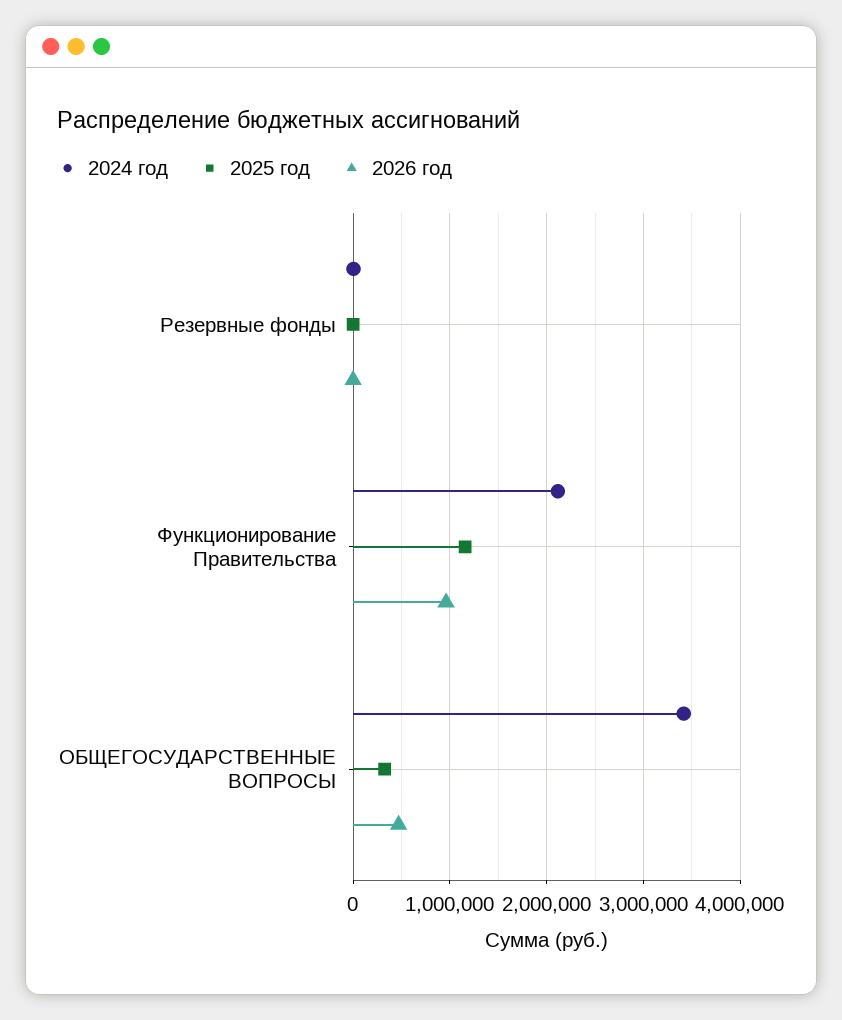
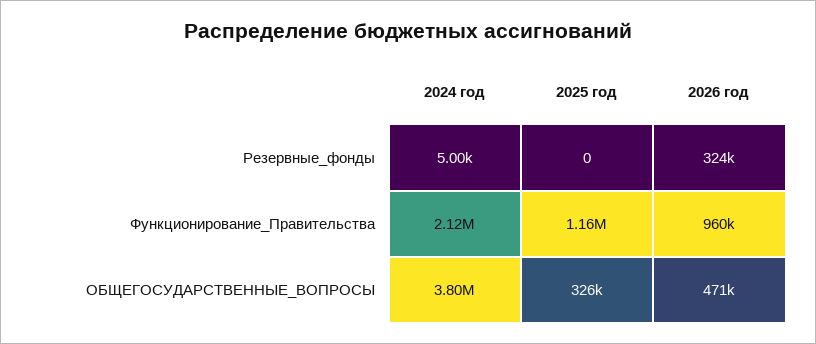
2026 год, Резервные фонды: 0 -> 324000
2024 год, ОБЩЕГОСУДАРСТВЕННЫЕ ВОПРОСЫ: 3400000 -> 3800000

